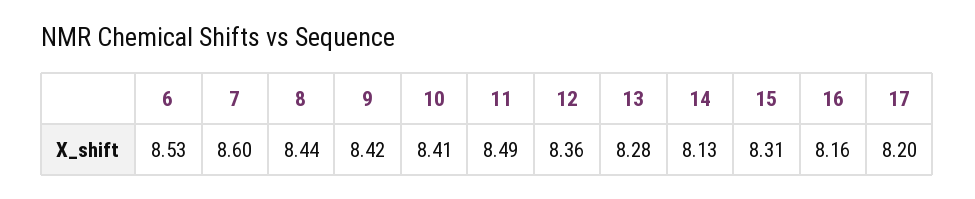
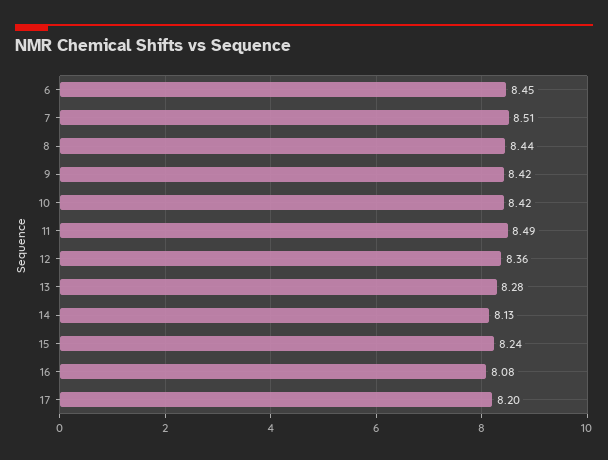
6: 8.53 -> 8.45
7: 8.6 -> 8.51
10: 8.41 -> 8.42
15: 8.31 -> 8.24
16: 8.16 -> 8.08

